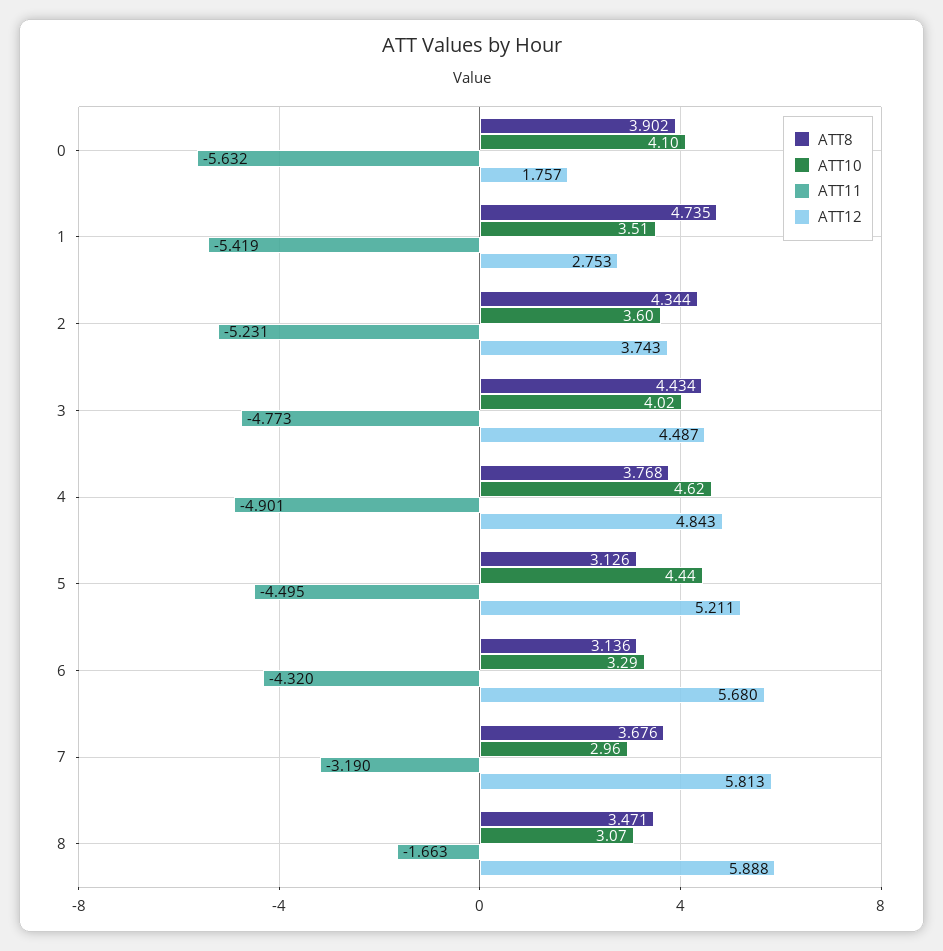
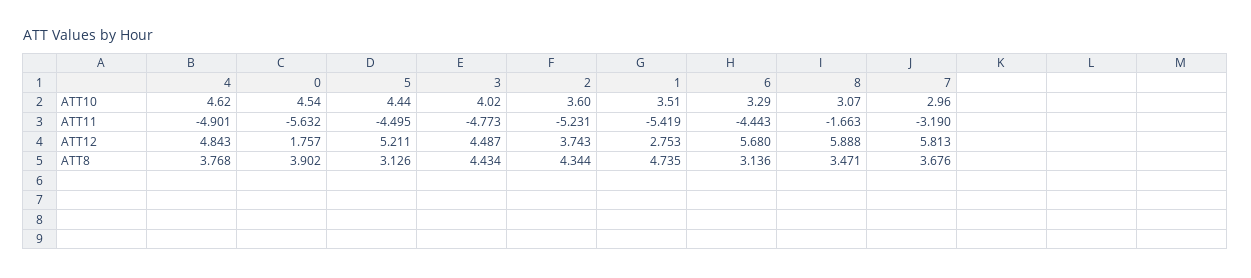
ATT10, 0: 4.1 -> 4.54
ATT11, 6: -4.32 -> -4.443

